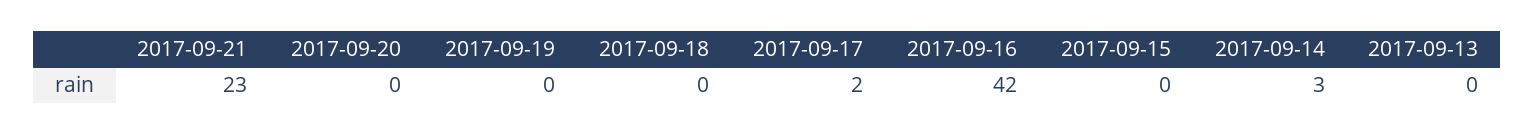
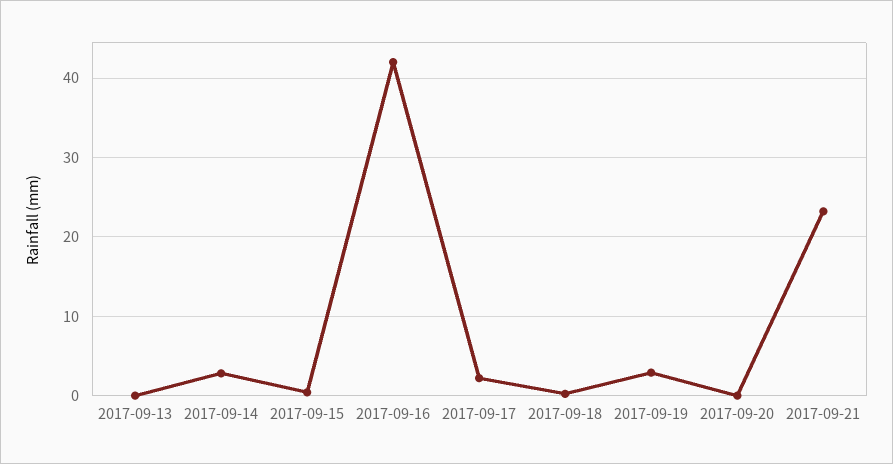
2017-09-19: 0 -> 3

